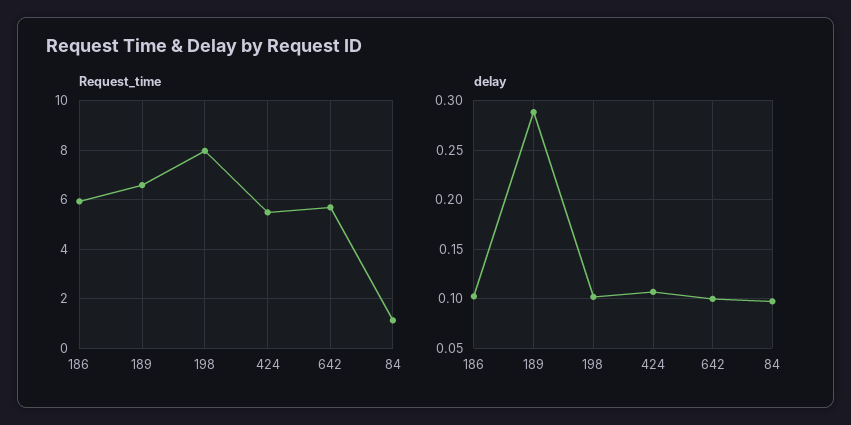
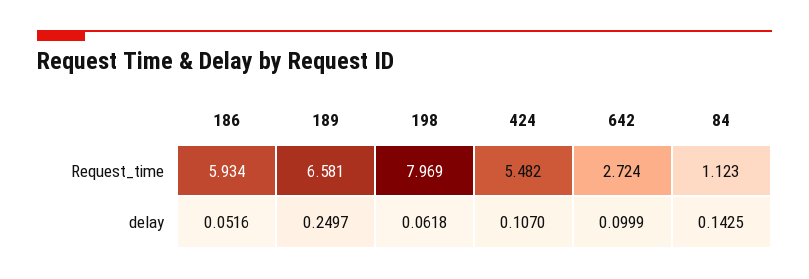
Request_time, 642: 5.75 -> 2.724
delay, 186: 0.1 -> 0.0516
delay, 189: 0.29 -> 0.2497
delay, 198: 0.1 -> 0.0618
delay, 84: 0.1 -> 0.1425

